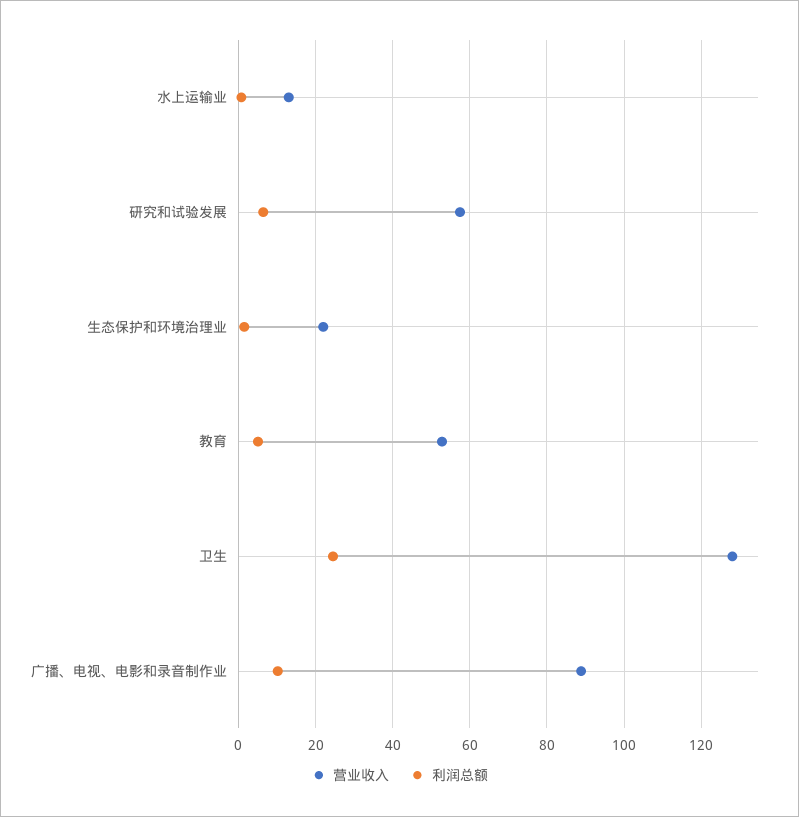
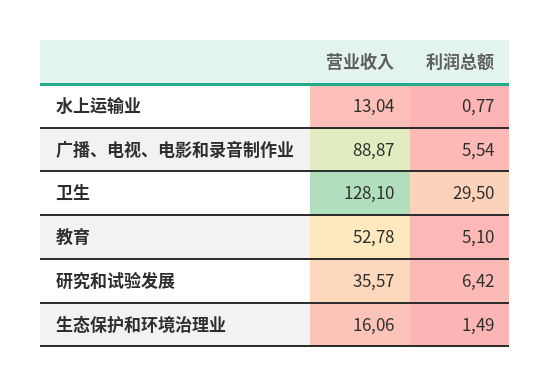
营业收入, 研究和试验发展: 58 -> 35.57
营业收入, 生态保护和环境治理业: 22 -> 16.06
利润总额, 卫生: 24 -> 29.5
利润总额, 广播、电视、电影和录音制作业: 10 -> 5.54

